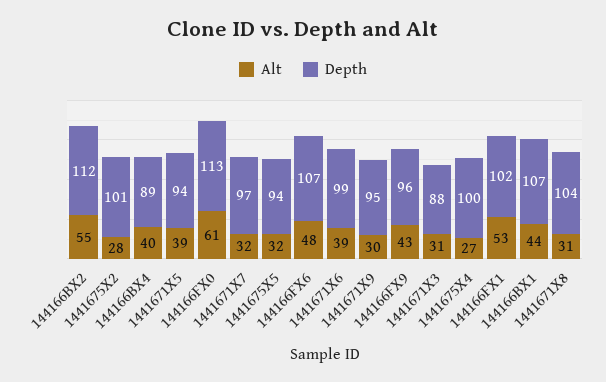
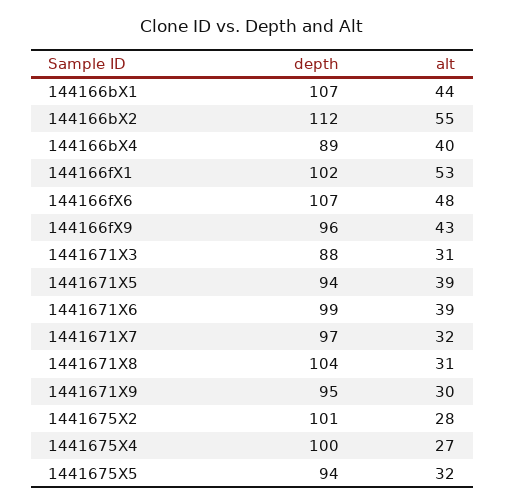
Alt, 144166FX0: 61 -> none
Depth, 144166FX0: 113 -> none

